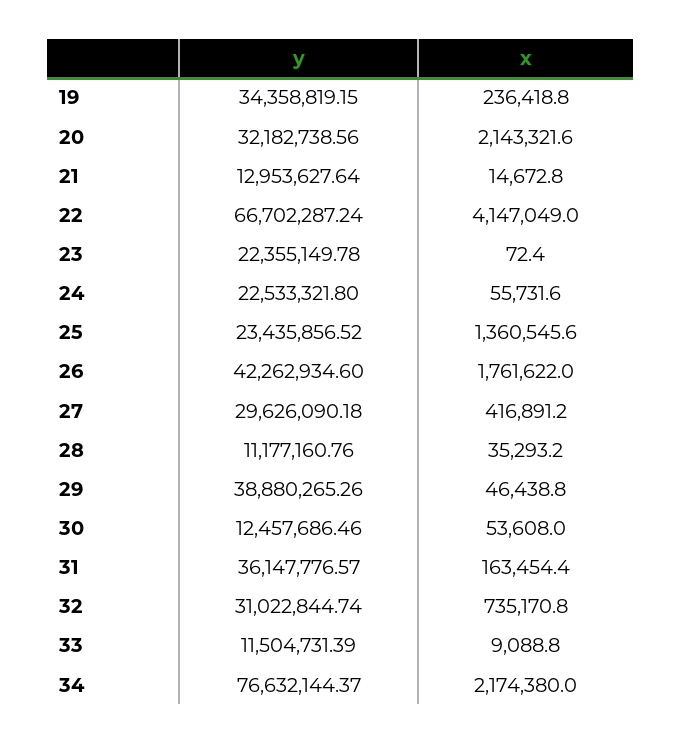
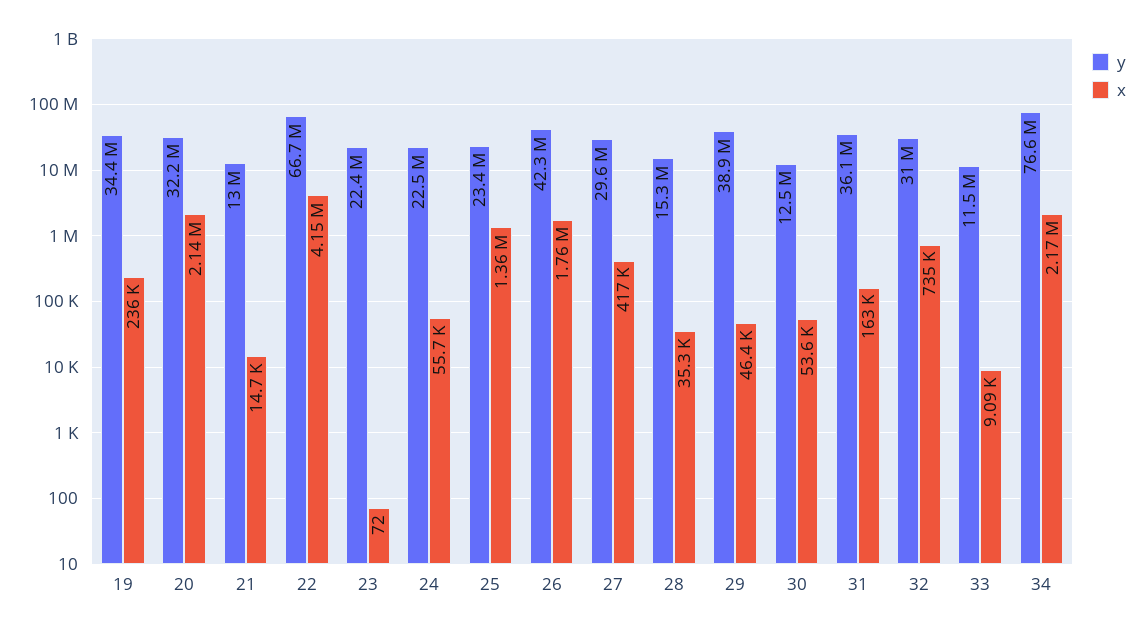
y, 28: 11177160.76 -> 15300000

